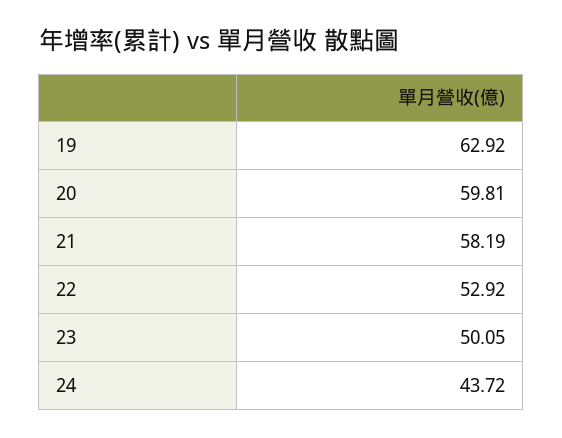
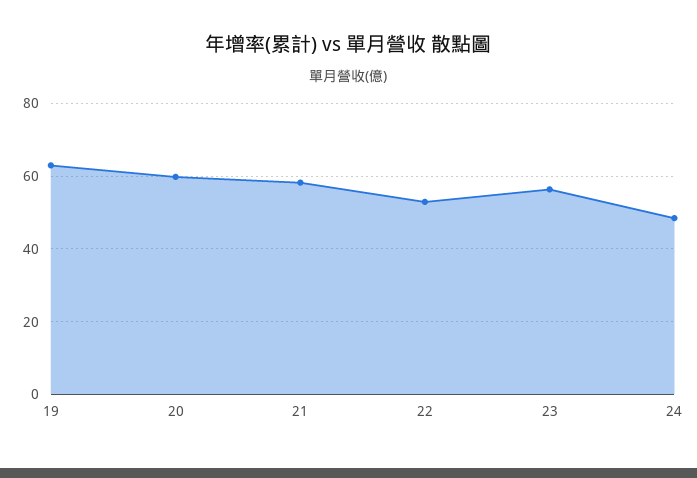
23: 50.05 -> 56
24: 43.72 -> 48

